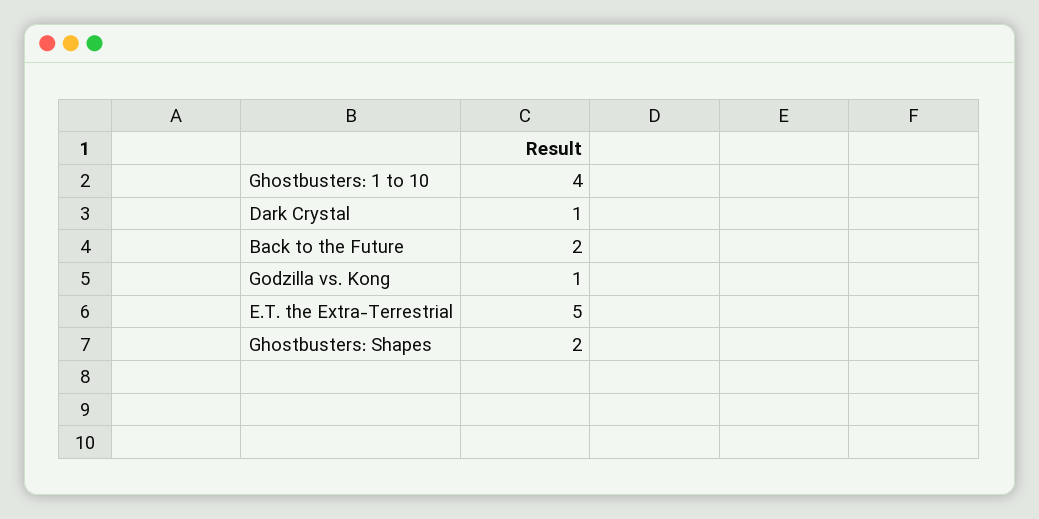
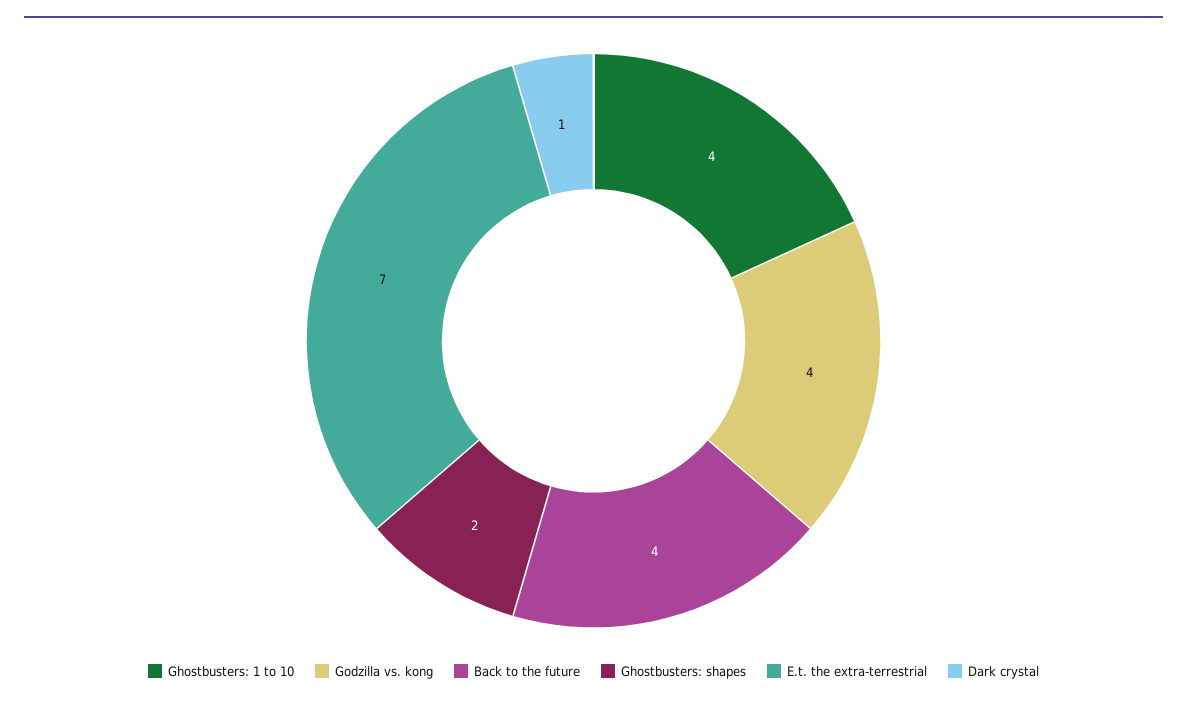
Back to the Future: 2 -> 4
Godzilla vs. Kong: 1 -> 4
E.T. the Extra-Terrestrial: 5 -> 7

